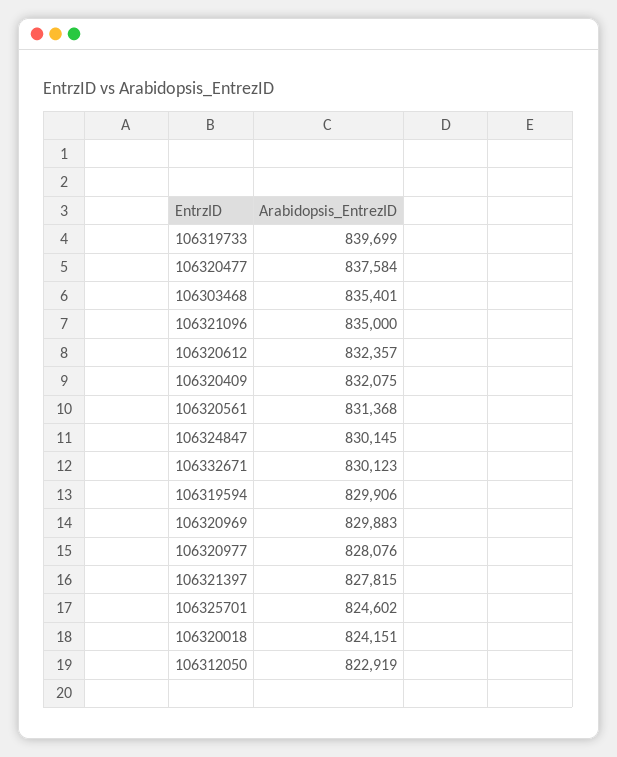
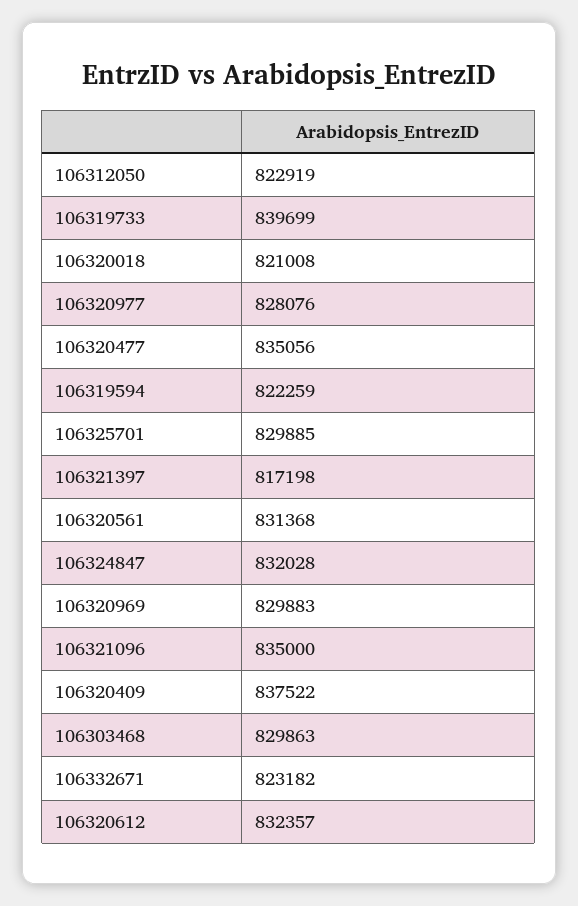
106320477: 837584 -> 835056
106303468: 835401 -> 829863
106320409: 832075 -> 837522
106324847: 830145 -> 832028
106332671: 830123 -> 823182
106319594: 829906 -> 822259
106321397: 827815 -> 817198
106325701: 824602 -> 829885
106320018: 824151 -> 821008

